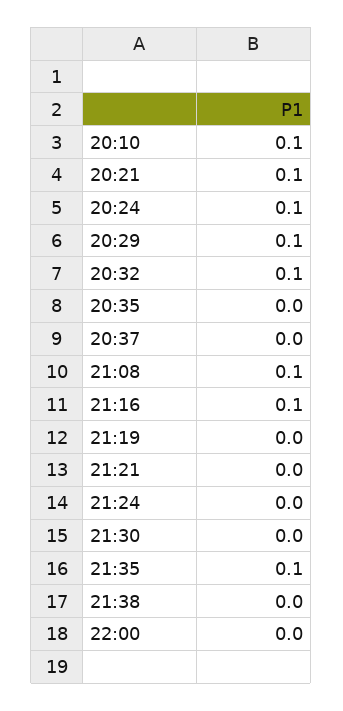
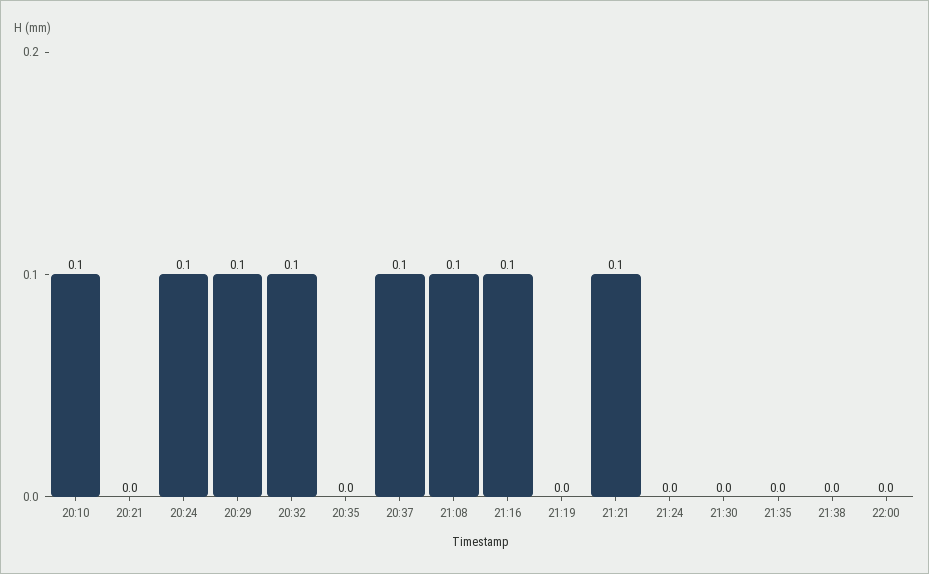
20:21: 0.1 -> 0
20:37: 0 -> 0.1
21:21: 0 -> 0.1
21:35: 0.1 -> 0

